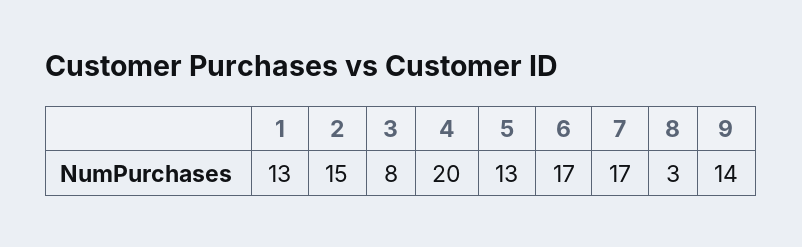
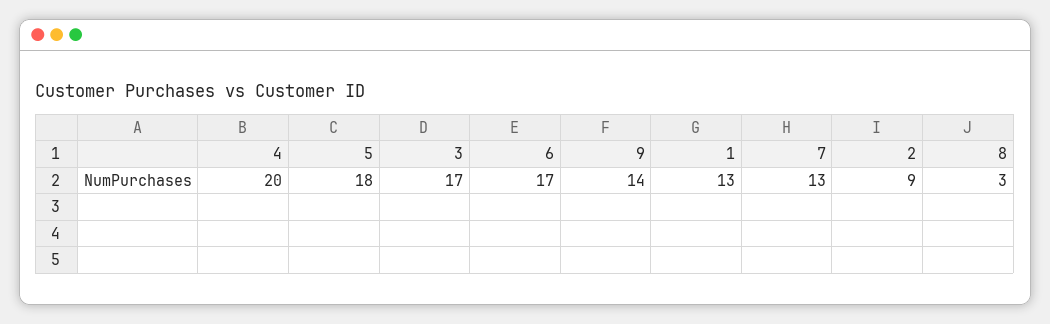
2: 15 -> 9
3: 8 -> 17
5: 13 -> 18
7: 17 -> 13

